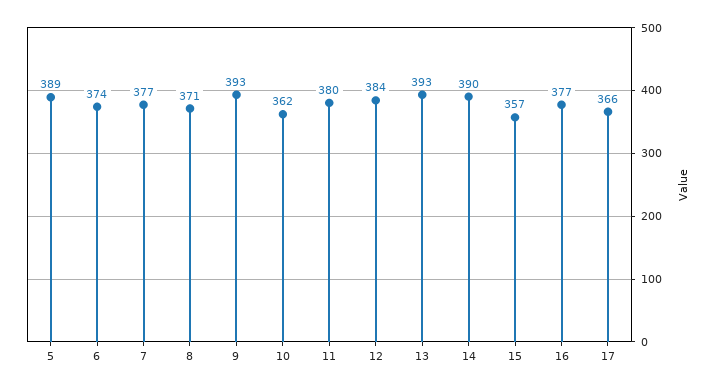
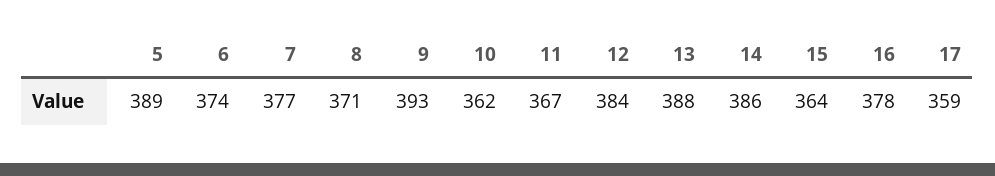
11: 380 -> 367
13: 393 -> 388
14: 390 -> 386
15: 357 -> 364
16: 377 -> 378
17: 366 -> 359

